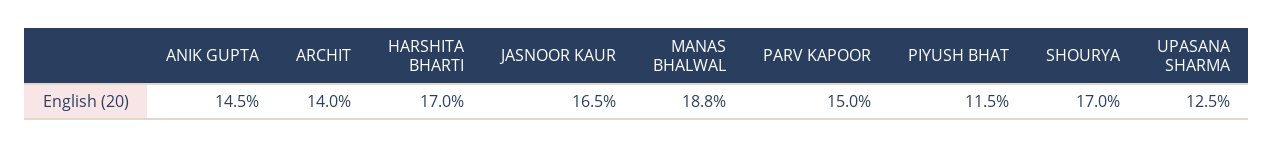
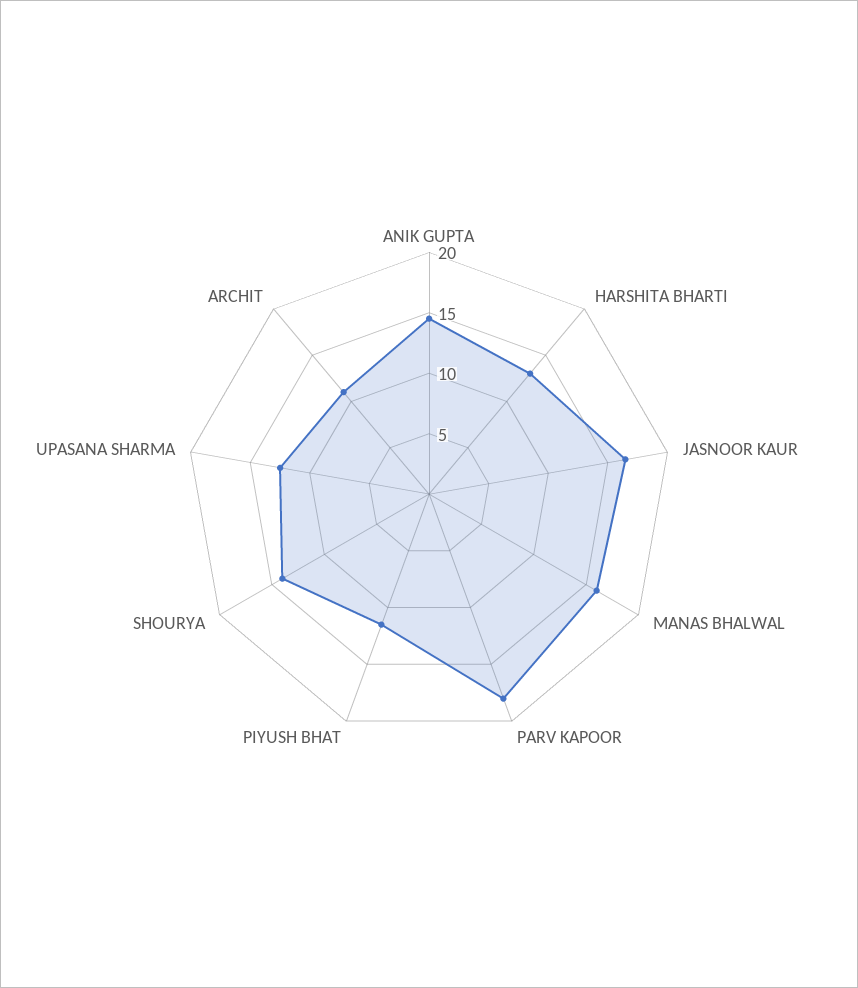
ARCHIT: 14 -> 11
HARSHITA BHARTI: 17 -> 13
MANAS BHALWAL: 18.8 -> 16
PARV KAPOOR: 15 -> 18
SHOURYA: 17 -> 14

